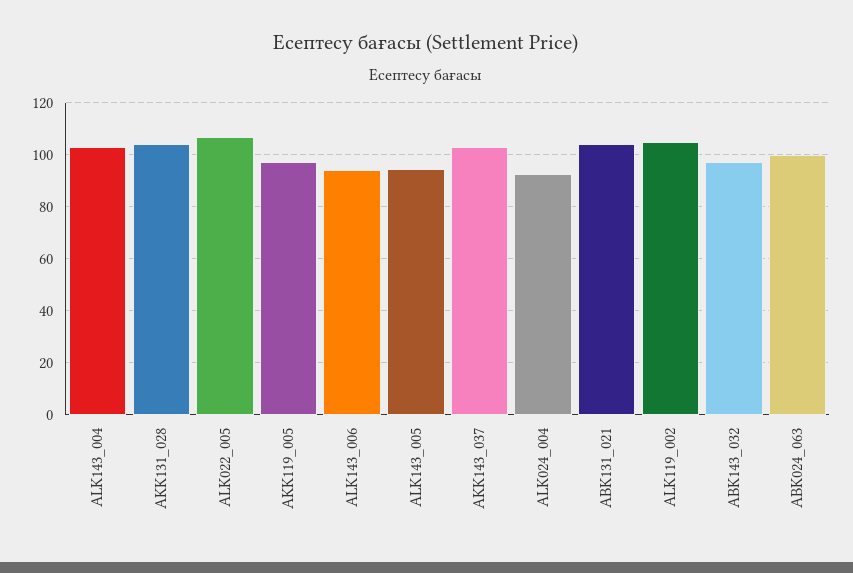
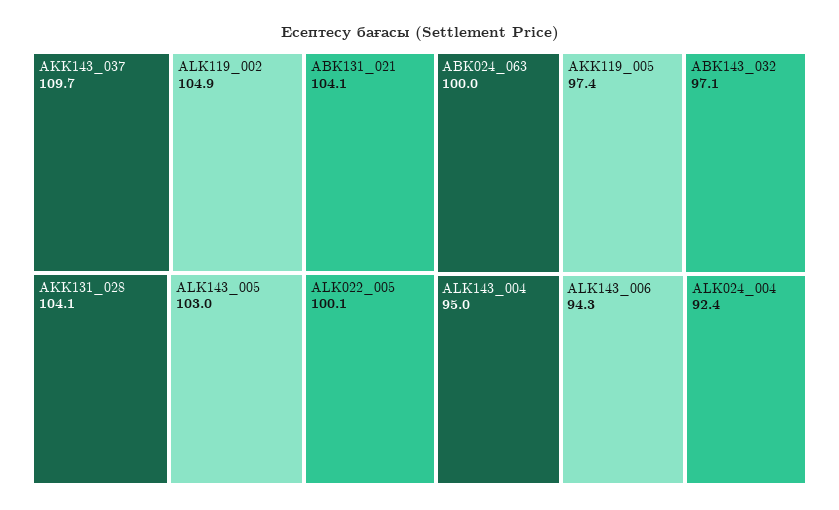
ALK143_004: 102.5 -> 95
ALK022_005: 107.5 -> 100.1
ALK143_005: 95 -> 103
AKK143_037: 102.5 -> 109.7

